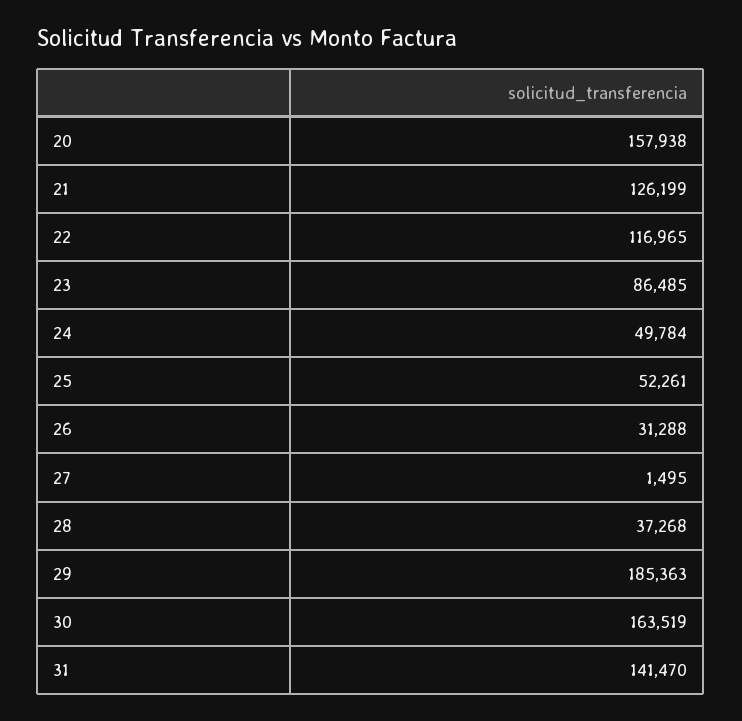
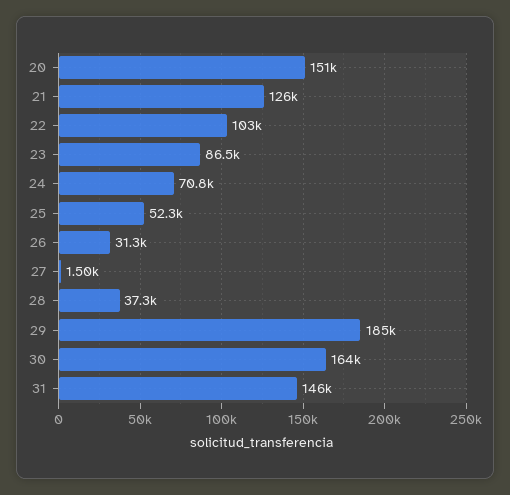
20: 157938 -> 151000
22: 116965 -> 103000
24: 49784 -> 70800
31: 141470 -> 146000

